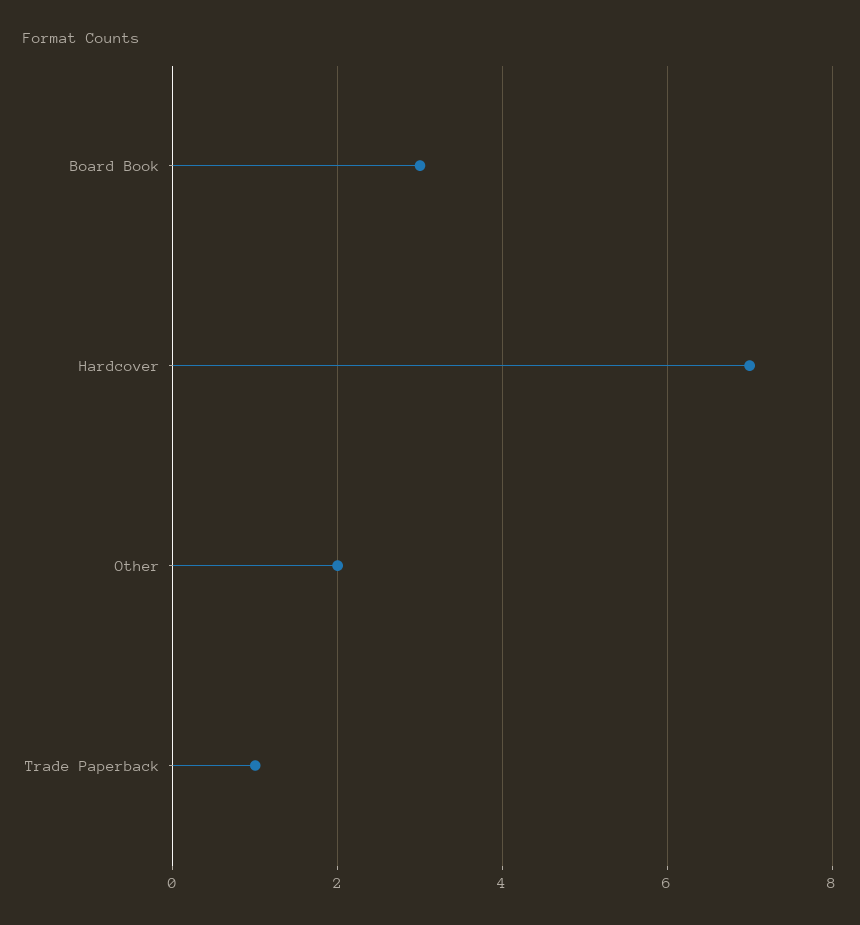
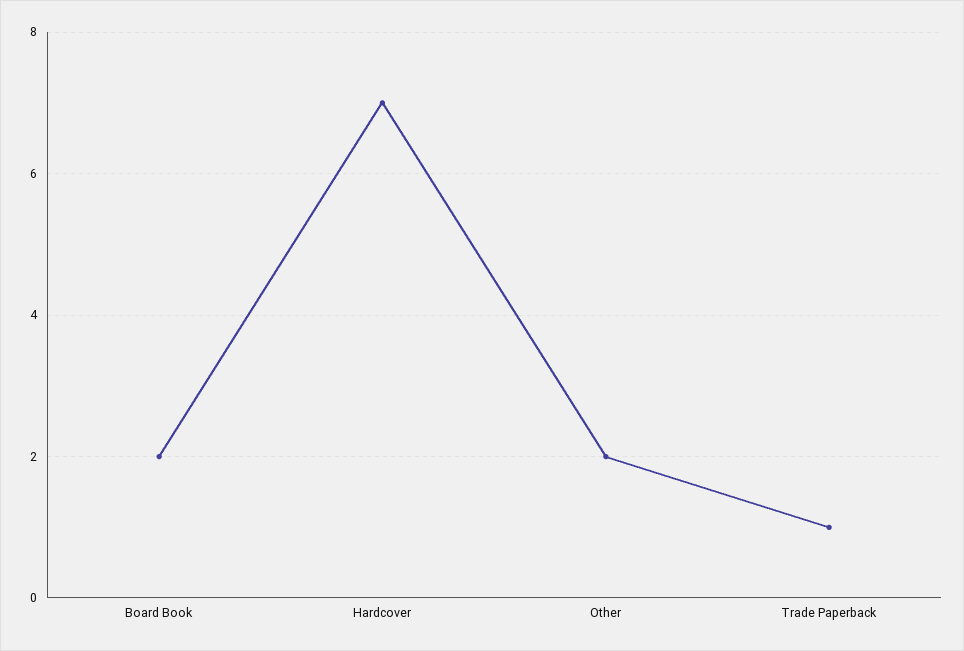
Board Book: 3 -> 2

